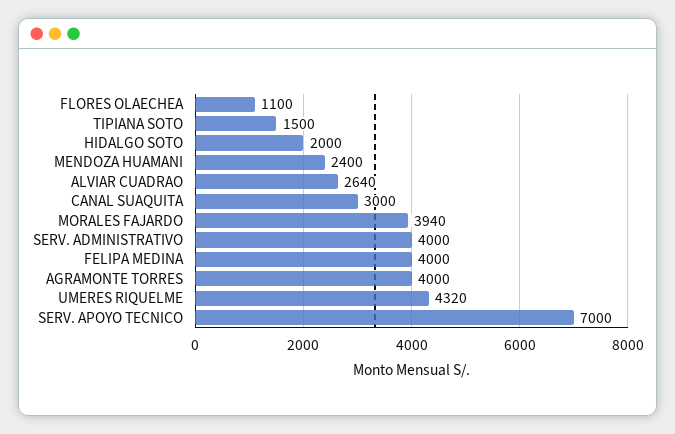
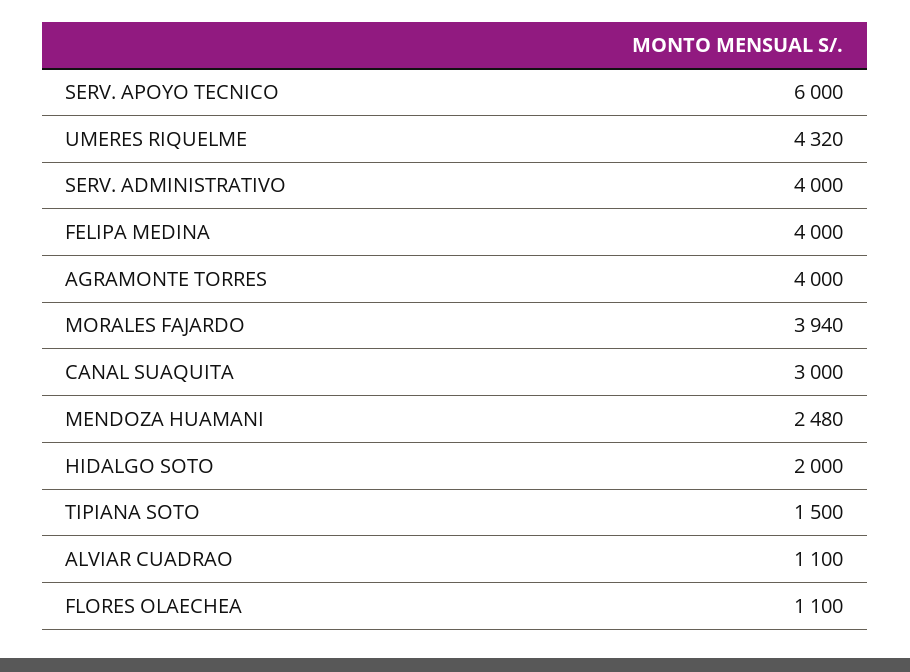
MENDOZA HUAMANI: 2400 -> 2480
ALVIAR CUADRAO: 2640 -> 1100
SERV. APOYO TECNICO: 7000 -> 6000

